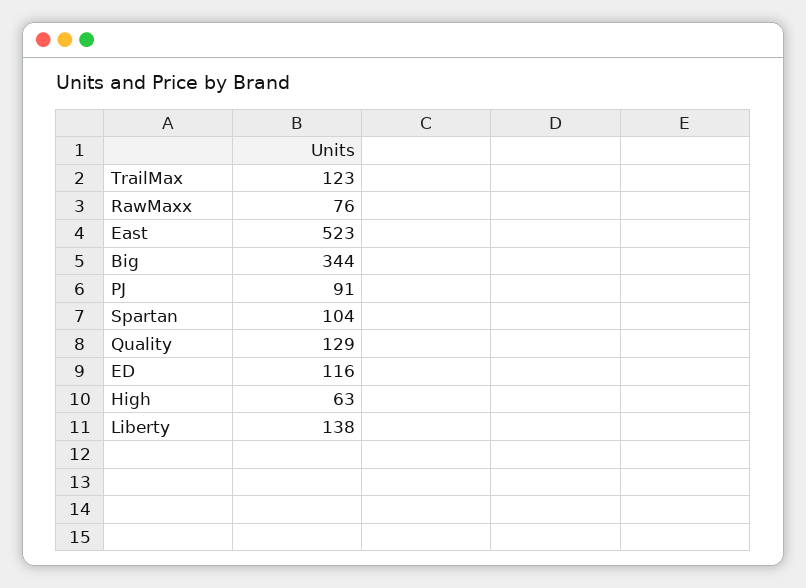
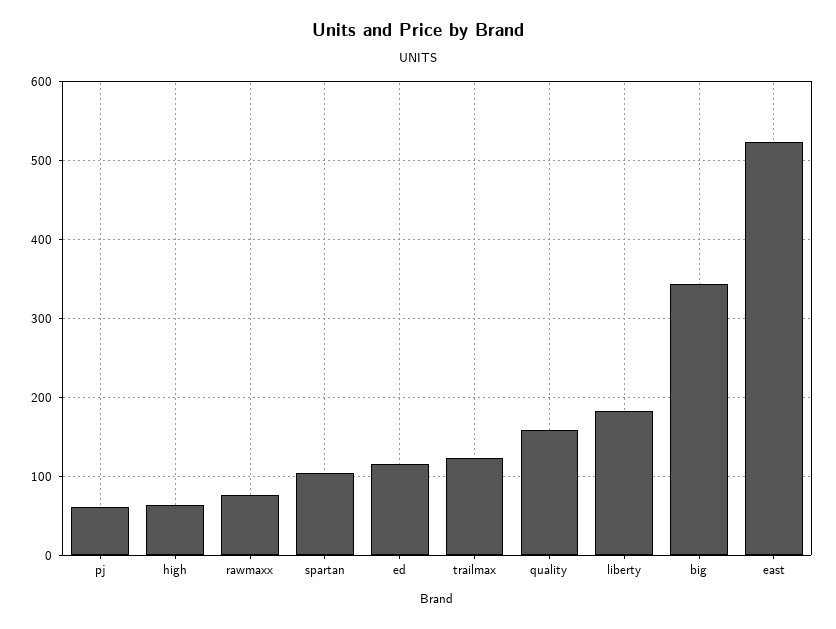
PJ: 91 -> 60
Quality: 129 -> 160
Liberty: 138 -> 180

